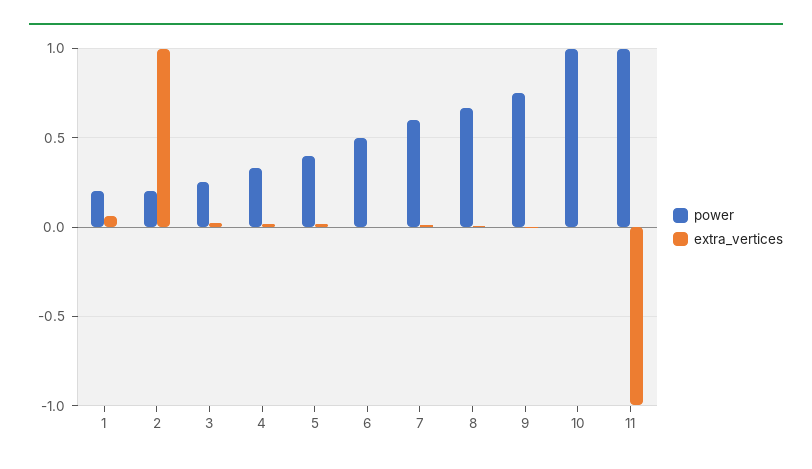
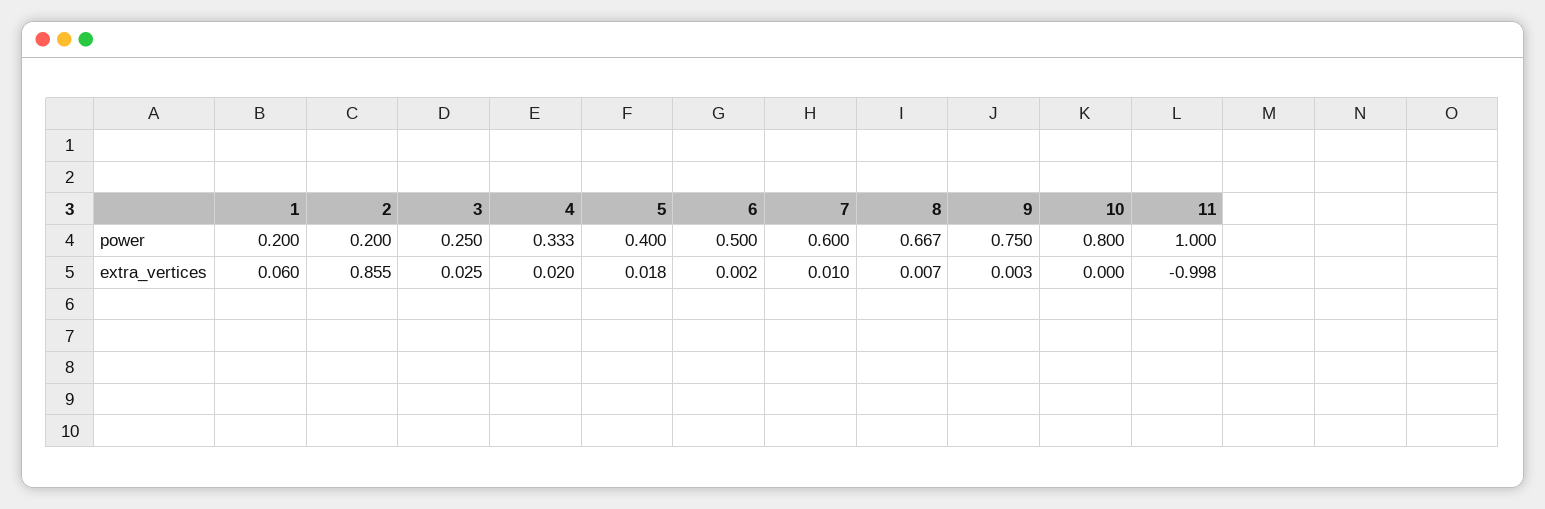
extra_vertices, 2: 1 -> 0.855
power, 10: 1 -> 0.8

